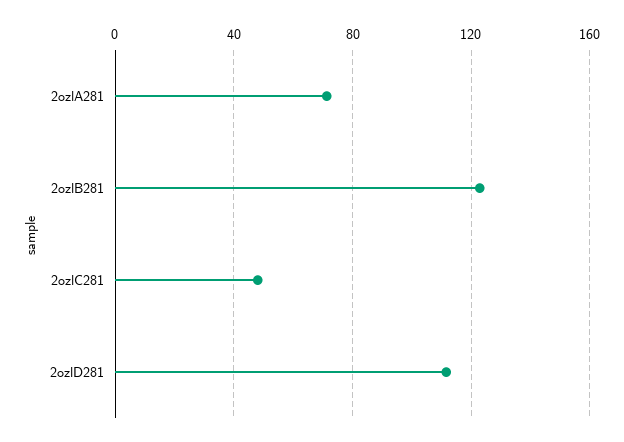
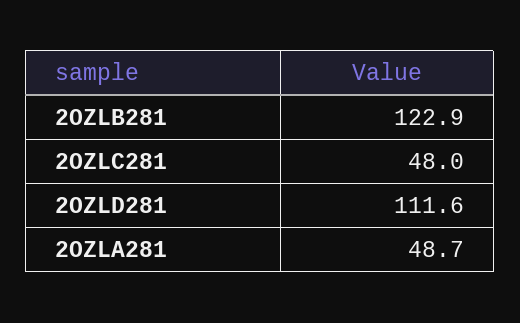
2ozlA281: 70 -> 48.7

